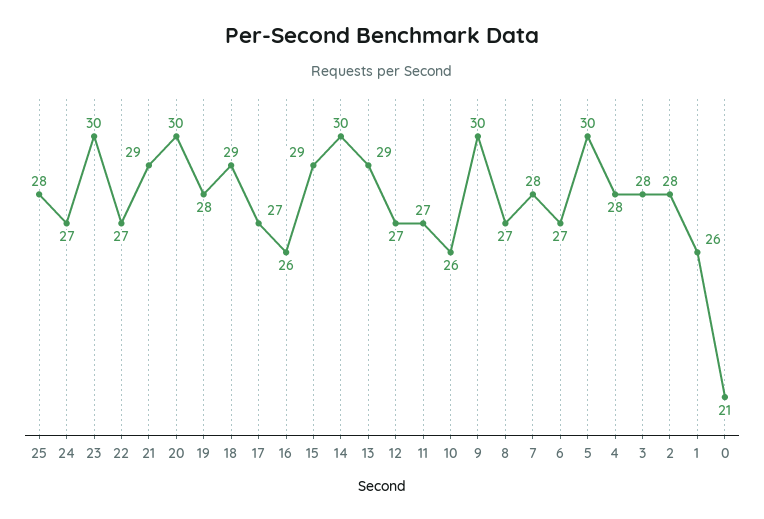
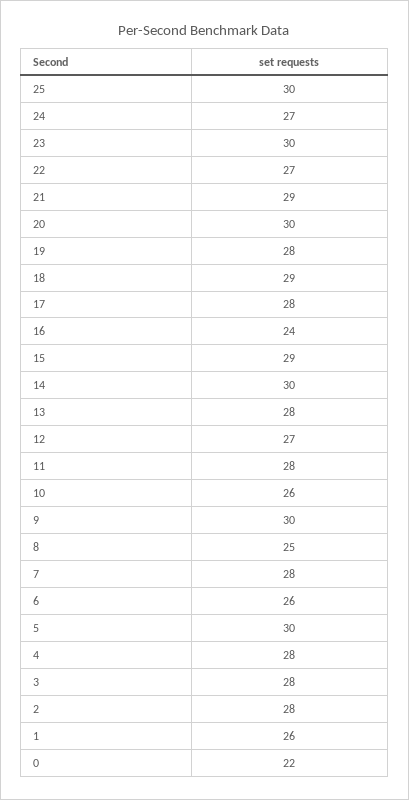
25: 28 -> 30
17: 27 -> 28
16: 26 -> 24
13: 29 -> 28
11: 27 -> 28
8: 27 -> 25
6: 27 -> 26
0: 21 -> 22

